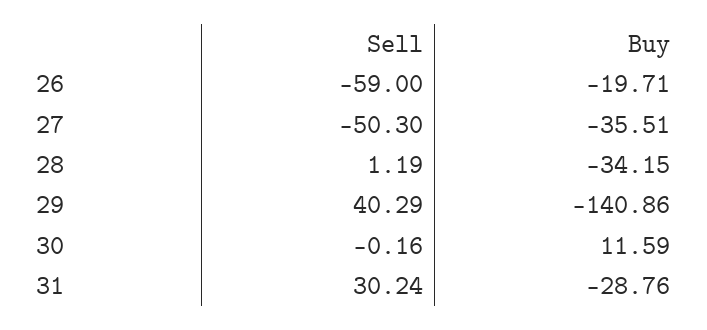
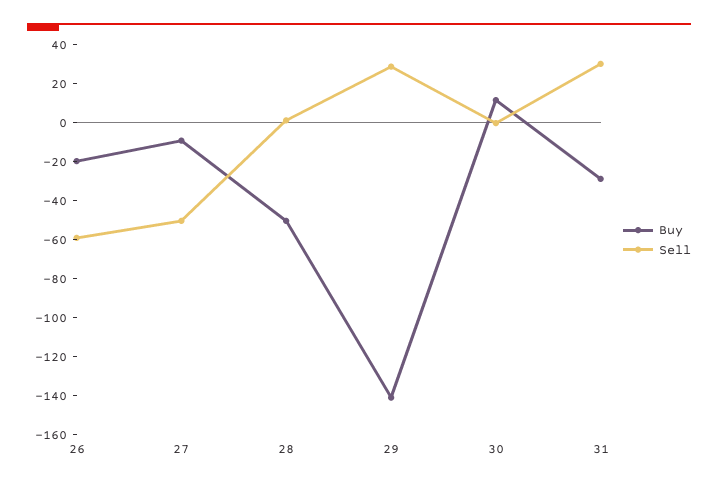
Buy, 27: -35.51 -> -10
Buy, 28: -34.15 -> -50
Sell, 29: 40.29 -> 30

